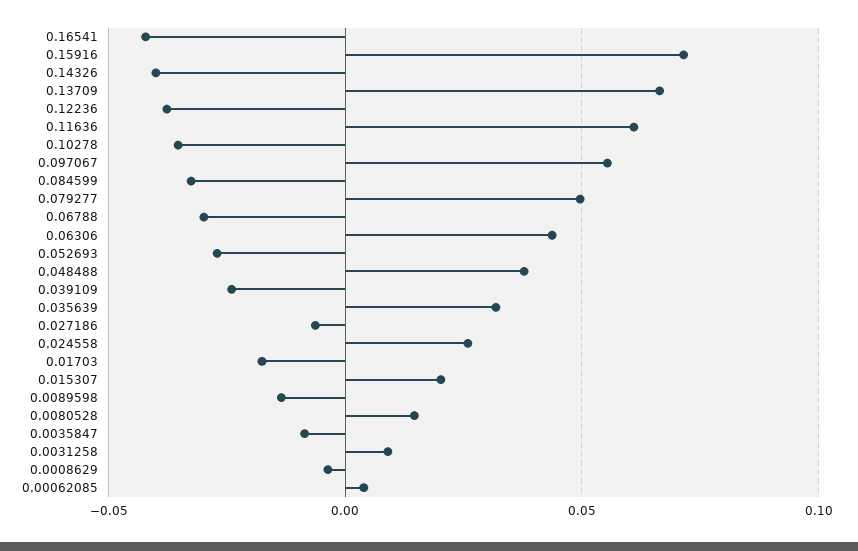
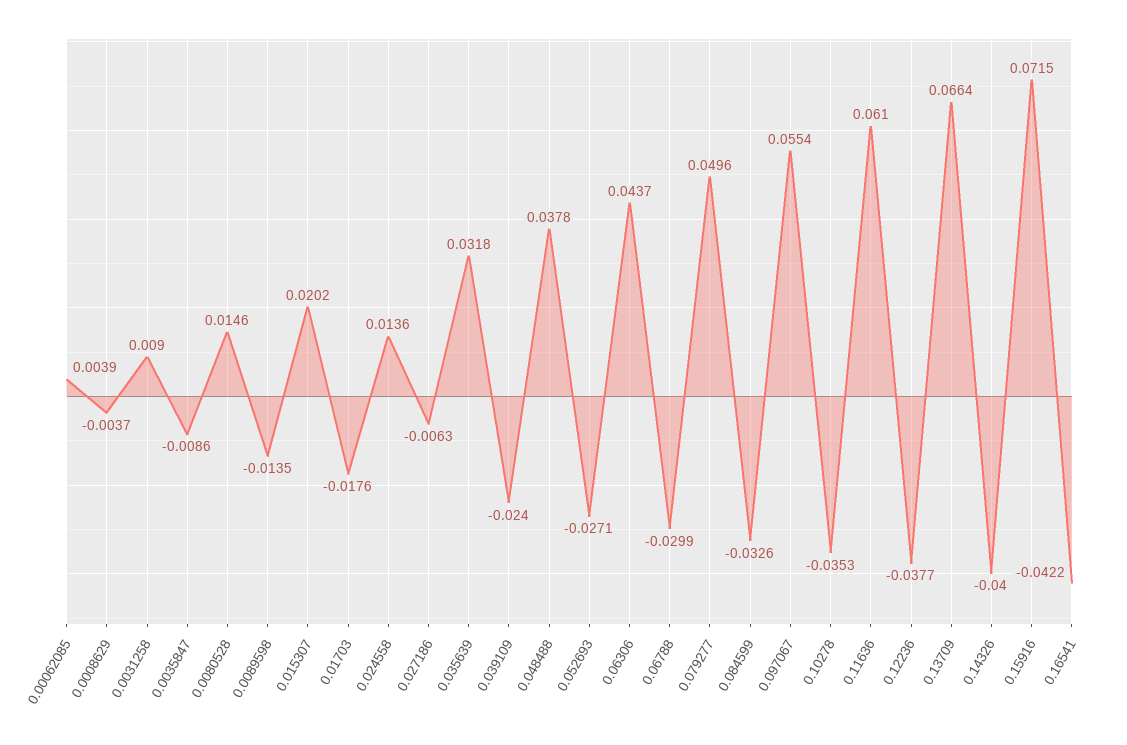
0.024558: 0.025 -> 0.0136

